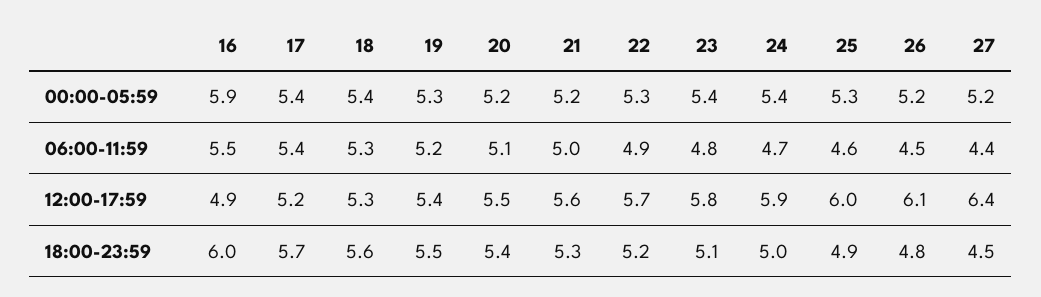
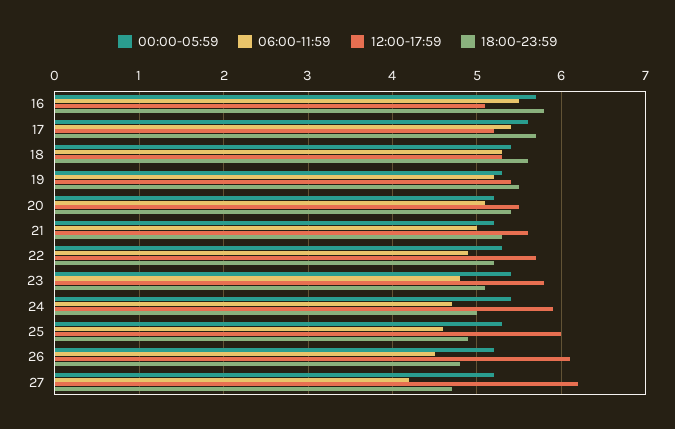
00:00-05:59, 16: 5.9 -> 5.7
00:00-05:59, 17: 5.4 -> 5.6
06:00-11:59, 27: 4.4 -> 4.2
12:00-17:59, 16: 4.9 -> 5.1
12:00-17:59, 27: 6.4 -> 6.2
18:00-23:59, 16: 6 -> 5.8
18:00-23:59, 27: 4.5 -> 4.7

